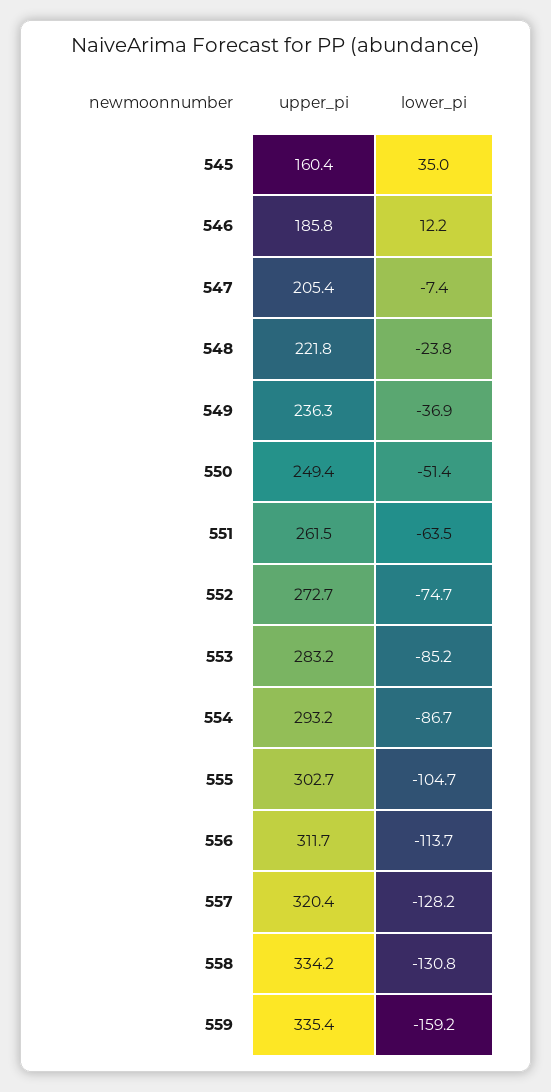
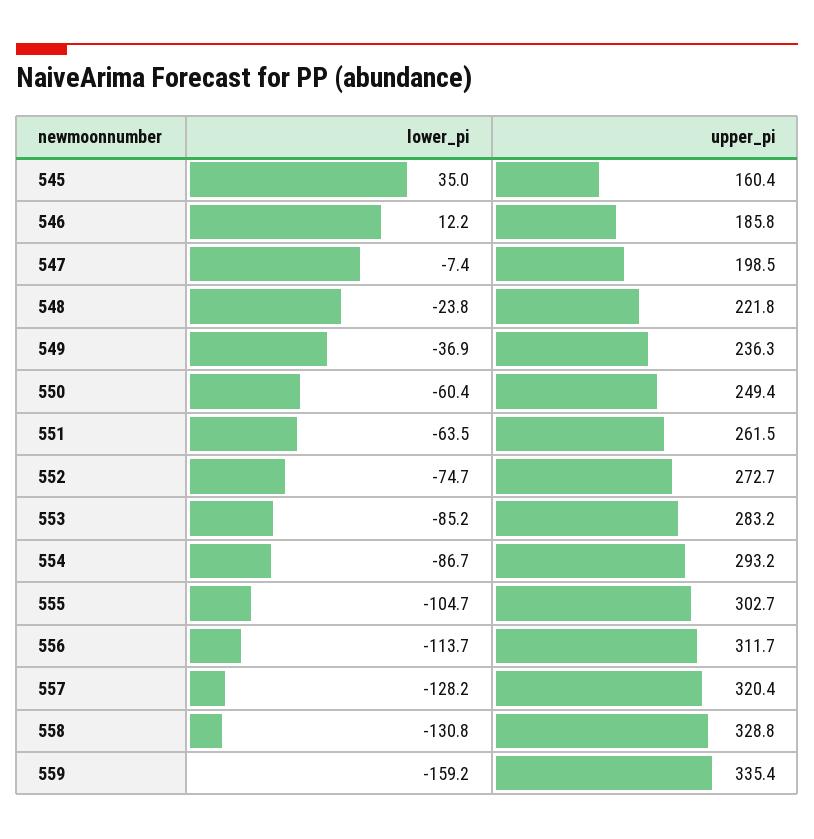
upper_pi, 547: 205.4 -> 198.5
lower_pi, 550: -51.4 -> -60.4
upper_pi, 558: 334.2 -> 328.8

